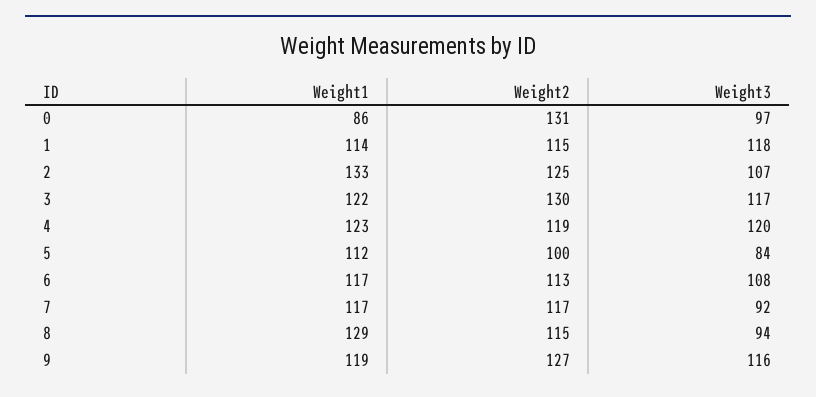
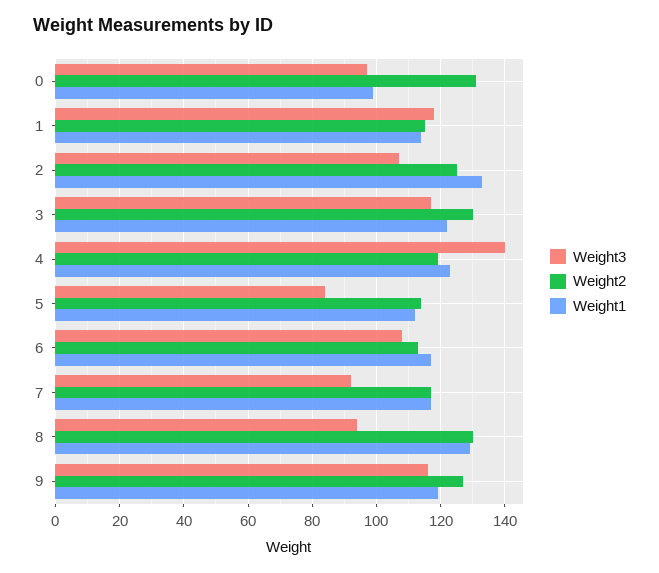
Weight1, 0: 86 -> 100
Weight3, 4: 120 -> 140
Weight2, 5: 100 -> 115
Weight2, 8: 115 -> 130

